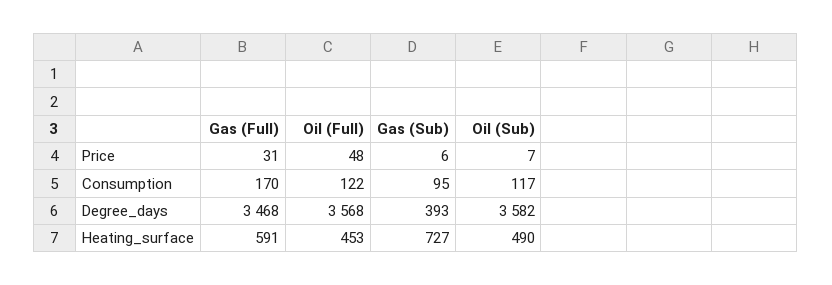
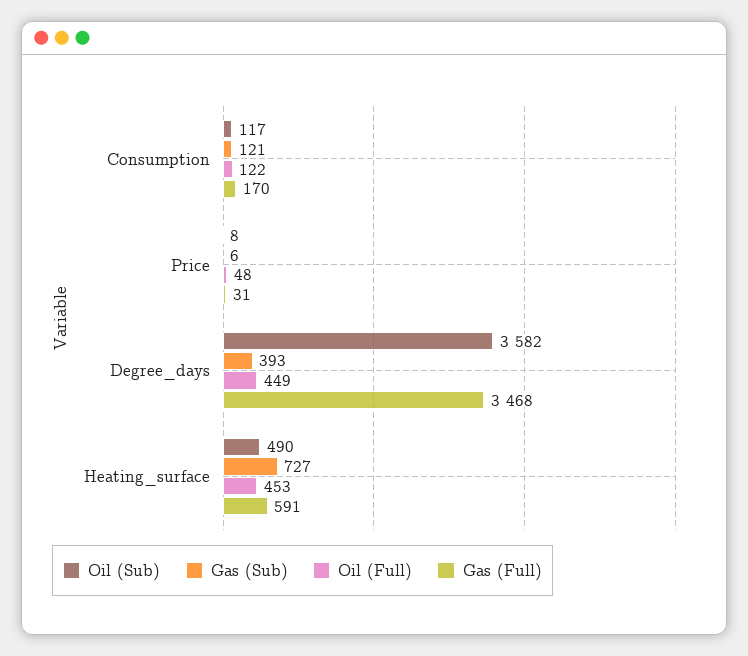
Oil (Sub), Price: 7 -> 8
Gas (Sub), Consumption: 95 -> 121
Oil (Full), Degree_days: 3568 -> 449

